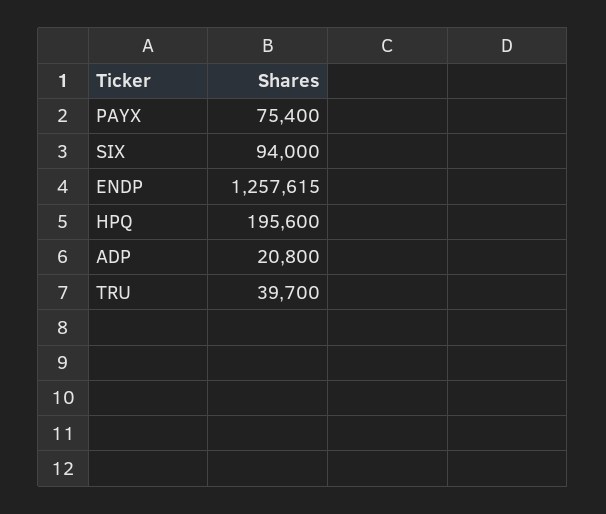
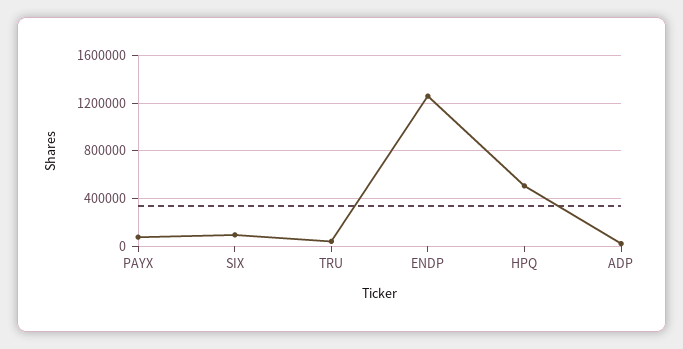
HPQ: 195600 -> 500000

